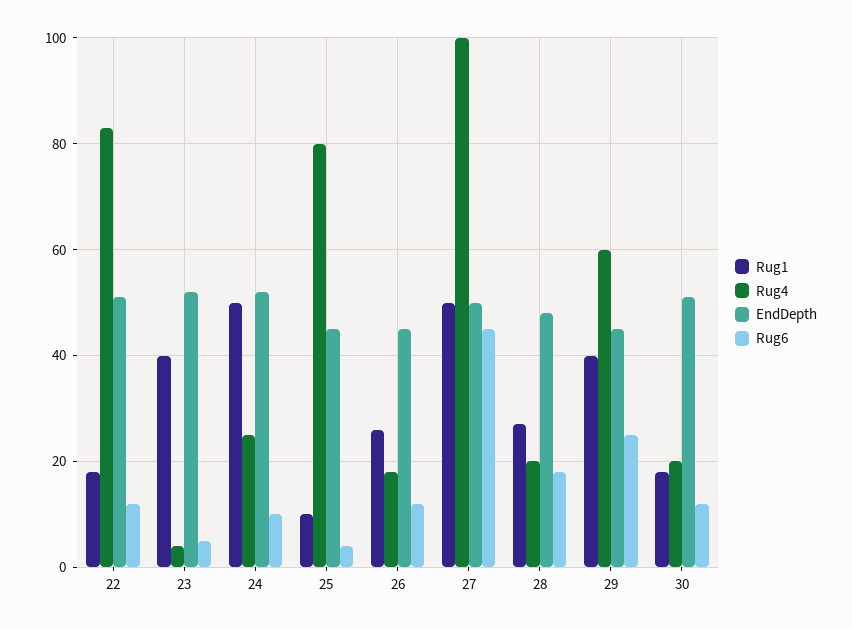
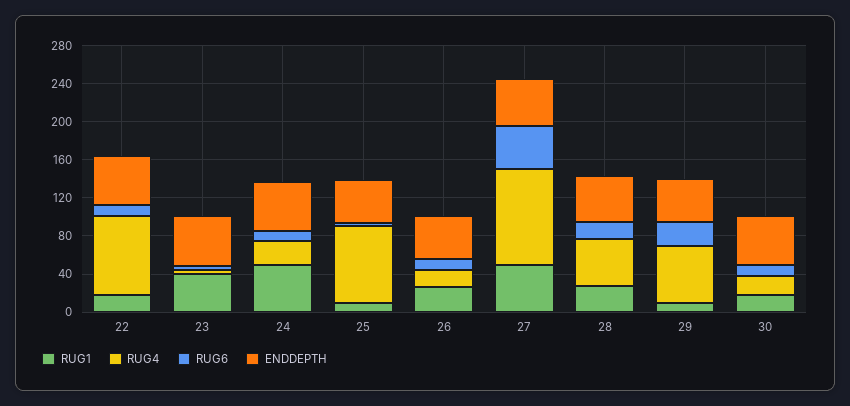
Rug4, 28: 20 -> 50
Rug1, 29: 40 -> 10

